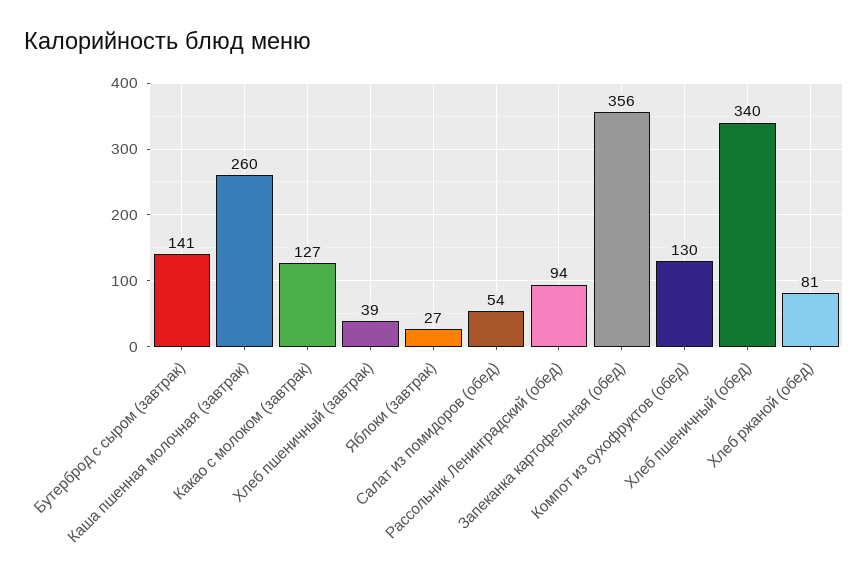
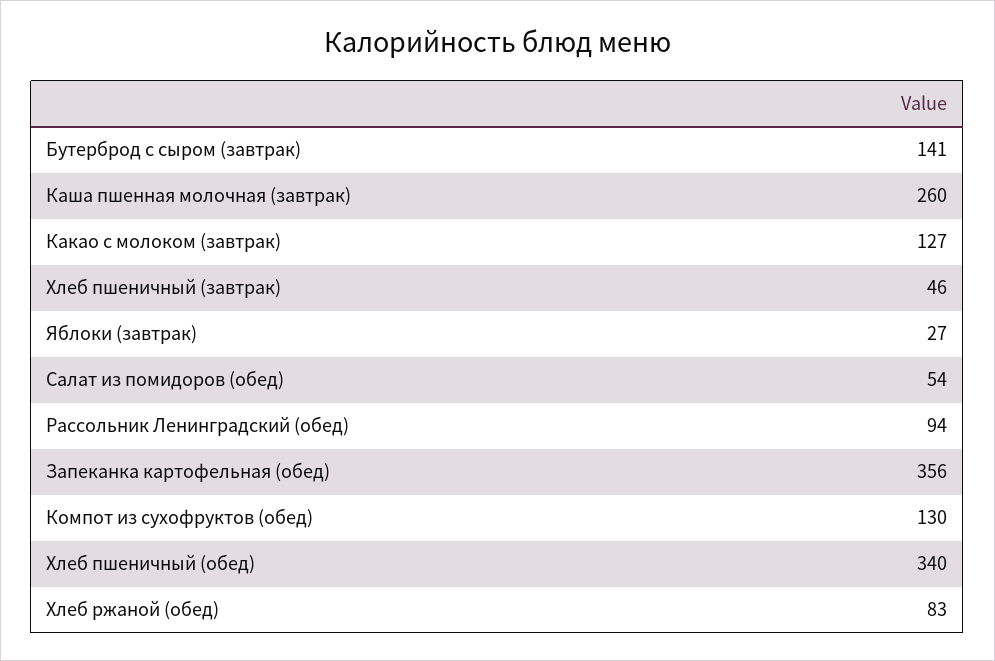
Хлеб пшеничный (завтрак): 39 -> 46
Хлеб ржаной (обед): 81 -> 83

